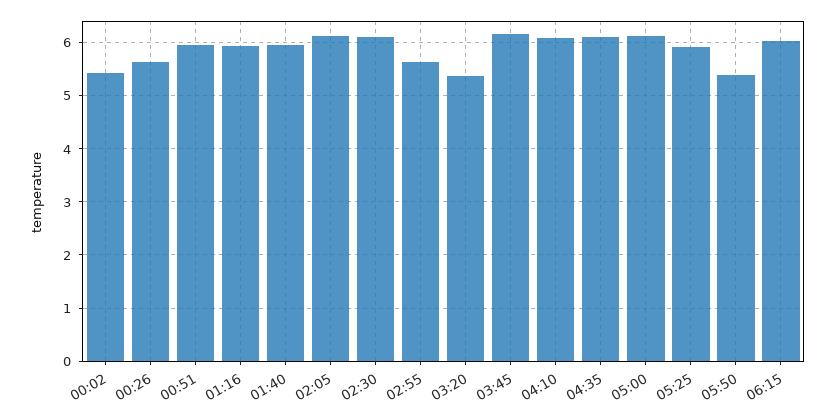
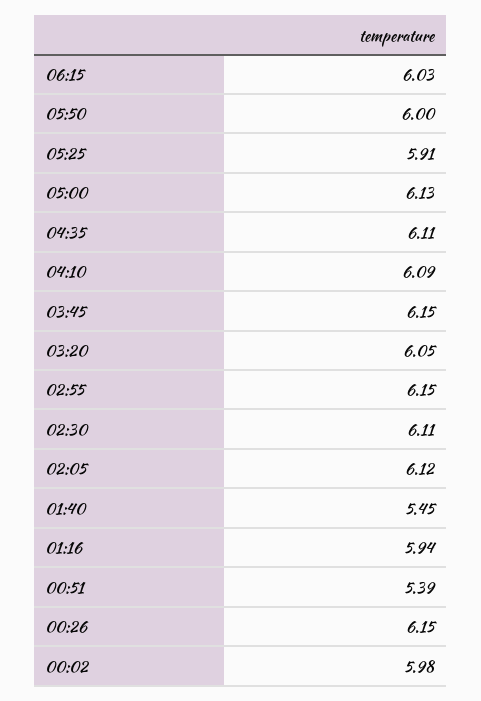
00:02: 5.4 -> 5.98
00:26: 5.6 -> 6.15
00:51: 6 -> 5.39
01:40: 6 -> 5.45
02:55: 5.6 -> 6.15
03:20: 5.4 -> 6.05
05:50: 5.4 -> 6

